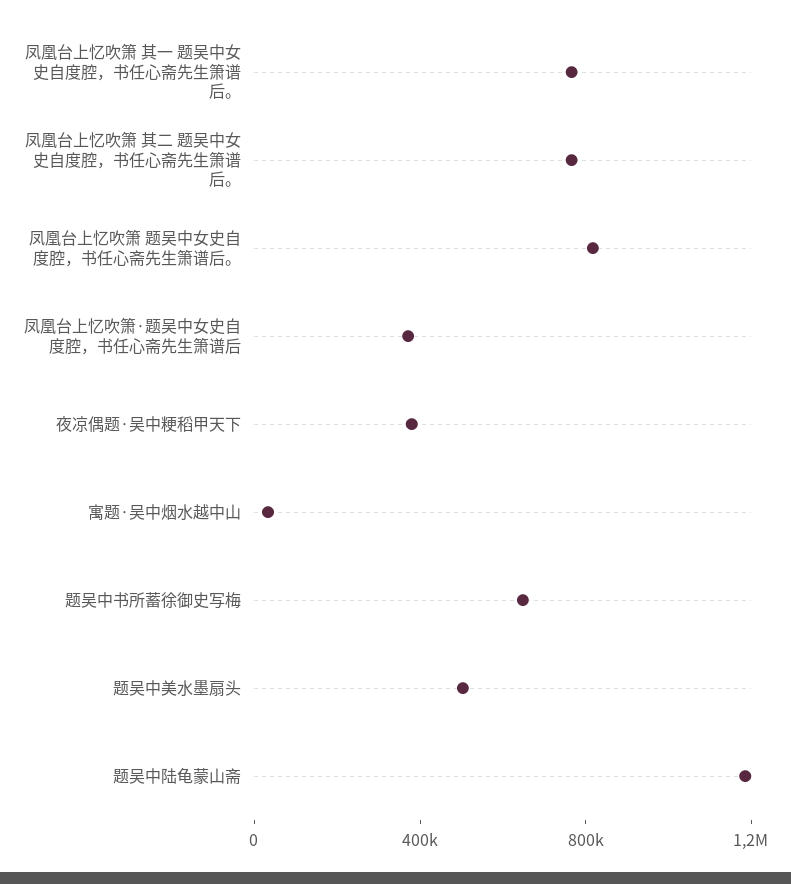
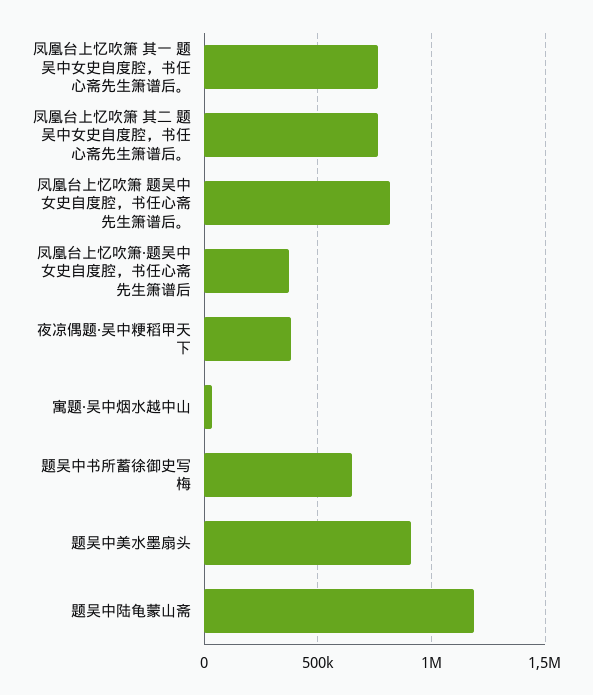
题吴中美水墨扇头: 500000 -> 900000

